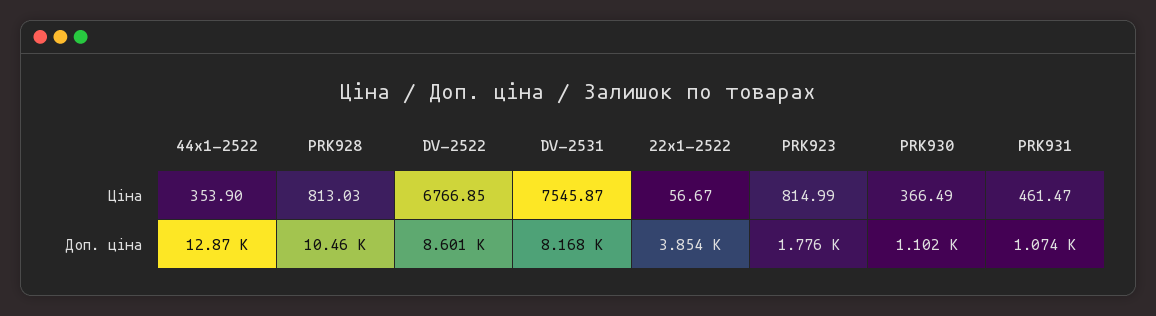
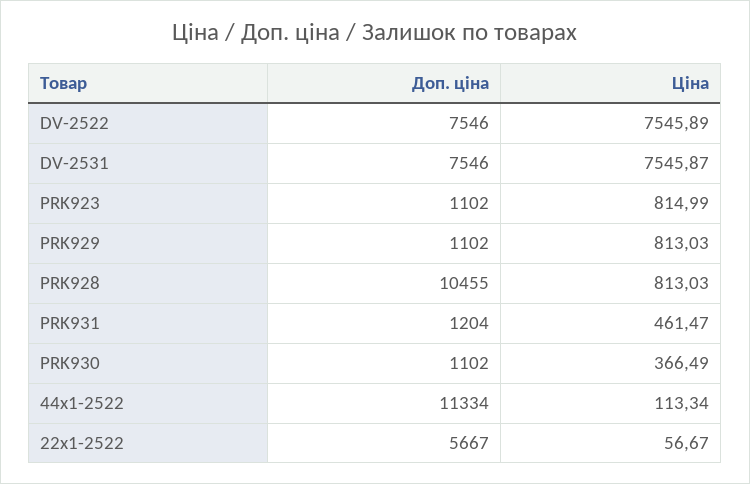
44x1-2522, Ціна: 353.9 -> 113.34
DV-2522, Ціна: 6766.85 -> 7545.89
44x1-2522, Доп. ціна: 12870 -> 11334
DV-2522, Доп. ціна: 8601 -> 7546
DV-2531, Доп. ціна: 8168 -> 7546
22x1-2522, Доп. ціна: 3854 -> 5667
PRK923, Доп. ціна: 1776 -> 1102
PRK931, Доп. ціна: 1074 -> 1204
PRK929, Доп. ціна: none -> 1102
PRK929, Ціна: none -> 813.03

